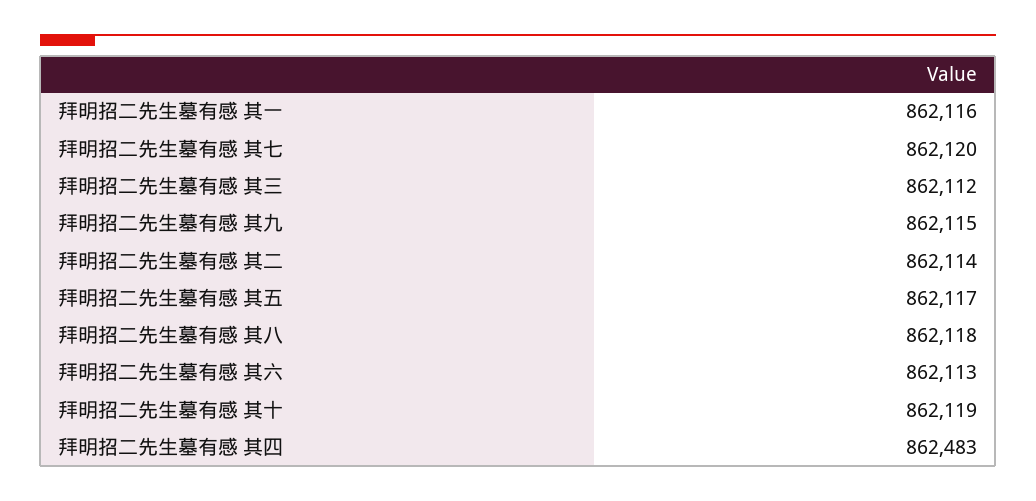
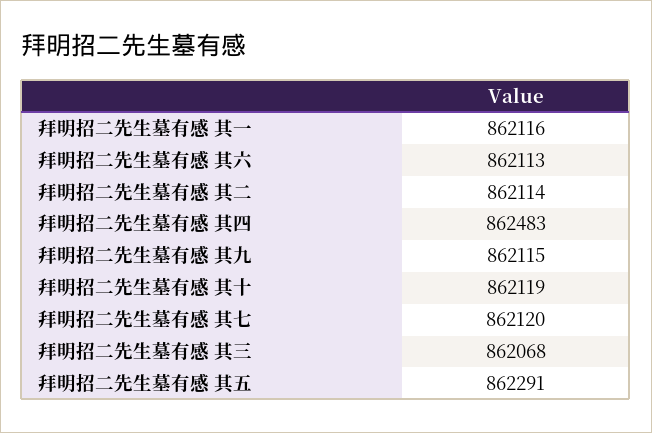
拜明招二先生墓有感 其三: 862112 -> 862068
拜明招二先生墓有感 其五: 862117 -> 862291
拜明招二先生墓有感 其八: 862118 -> none

